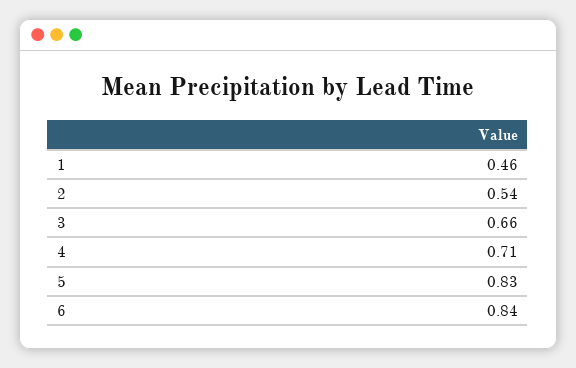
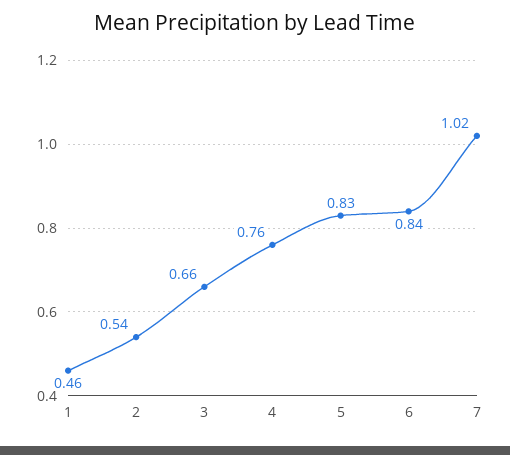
4: 0.71 -> 0.76
7: none -> 1.02

